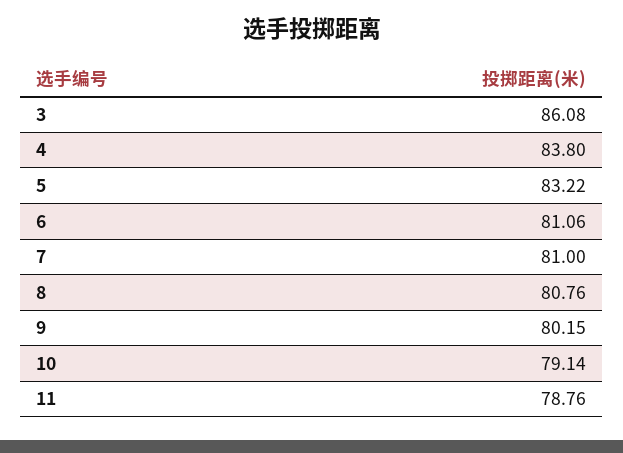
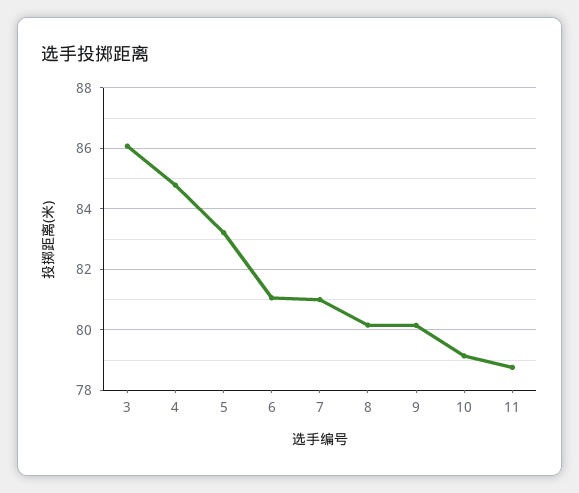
4: 83.8 -> 84.8
8: 80.76 -> 80.2

